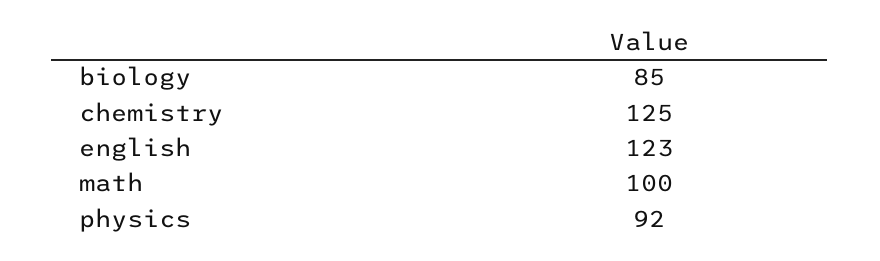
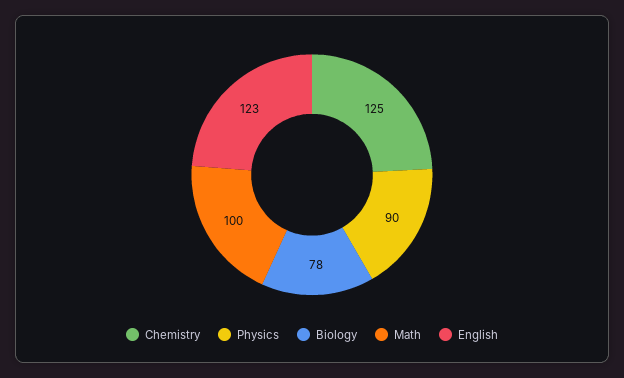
biology: 85 -> 78
physics: 92 -> 90

